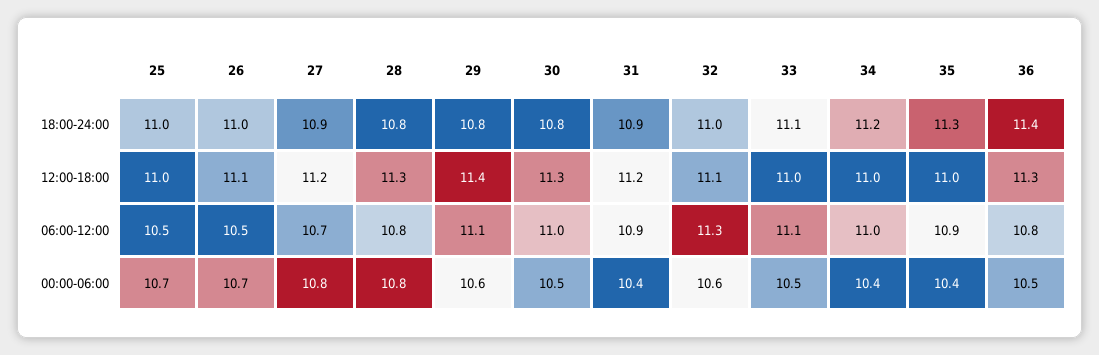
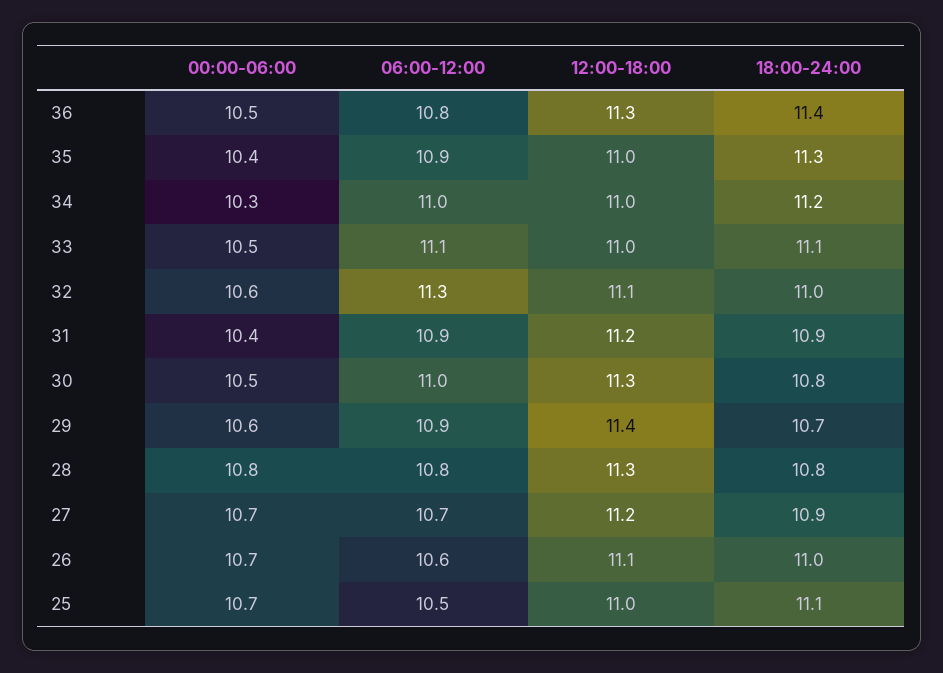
25, 18:00-24:00: 11 -> 11.1
29, 18:00-24:00: 10.8 -> 10.7
26, 06:00-12:00: 10.5 -> 10.6
29, 06:00-12:00: 11.1 -> 10.9
27, 00:00-06:00: 10.8 -> 10.7
34, 00:00-06:00: 10.4 -> 10.3

